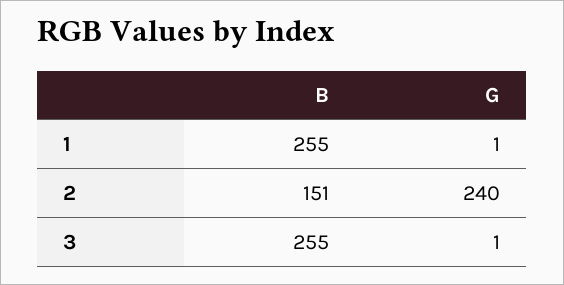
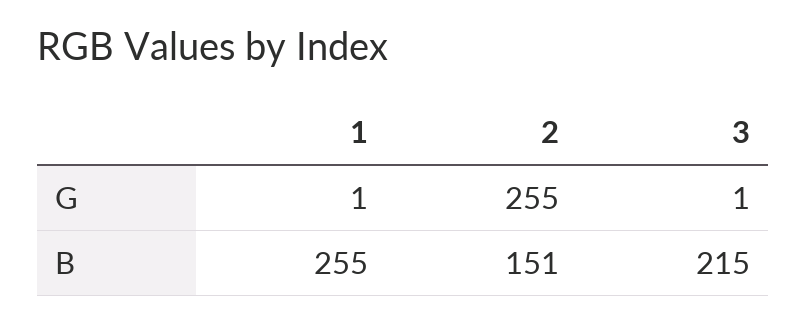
G, 2: 240 -> 255
B, 3: 255 -> 215

